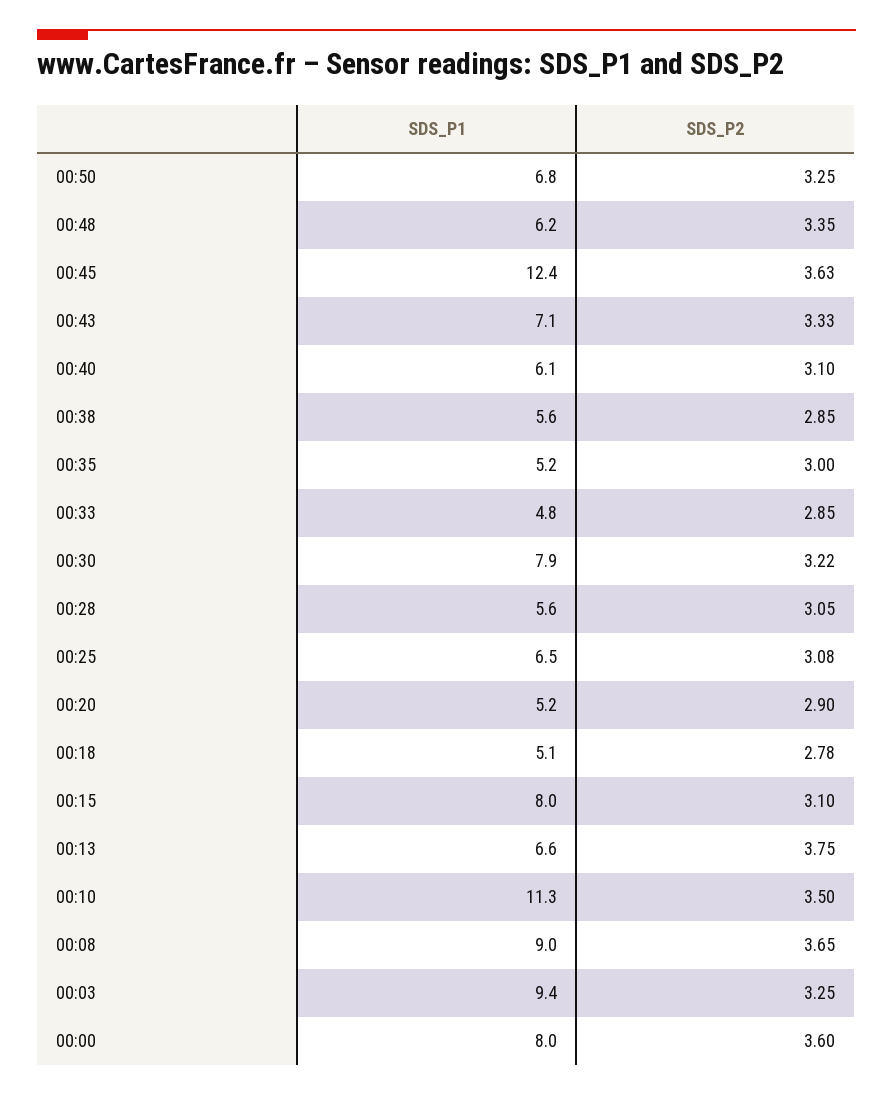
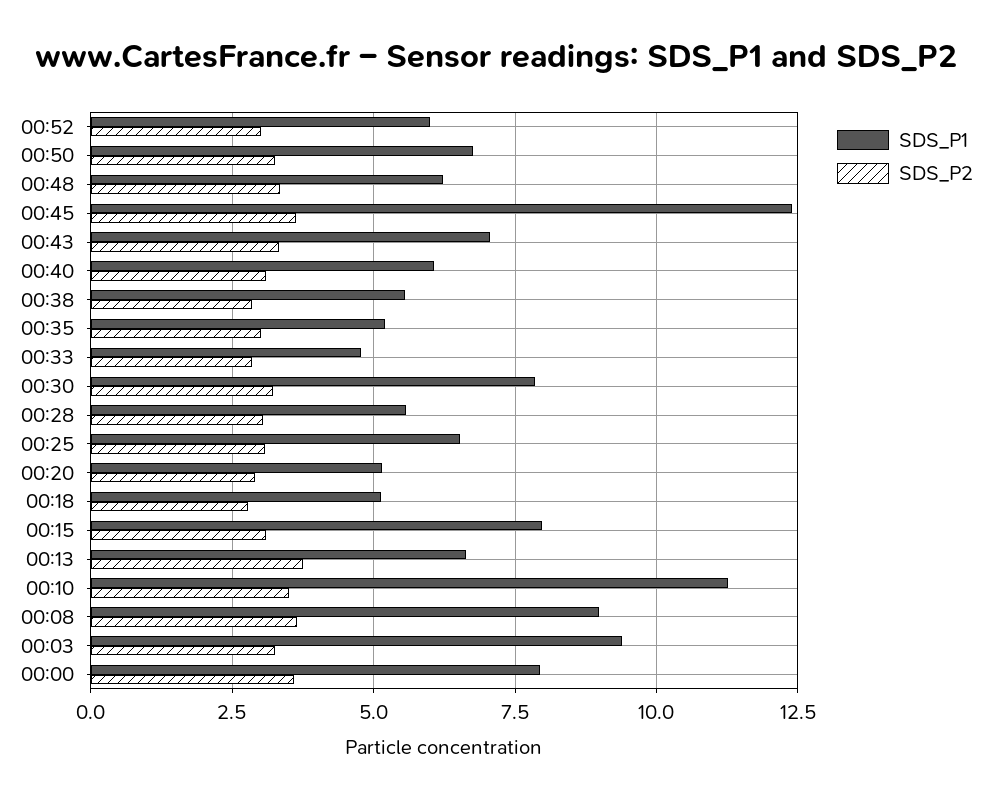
SDS_P1, 00:52: none -> 6
SDS_P2, 00:52: none -> 3

